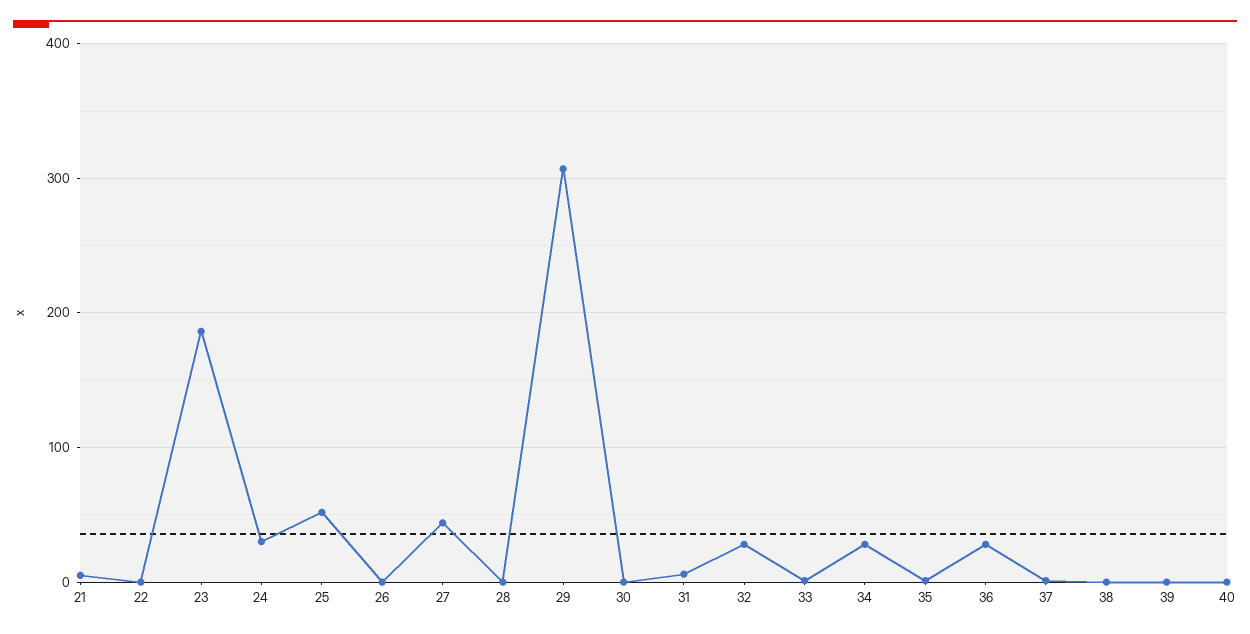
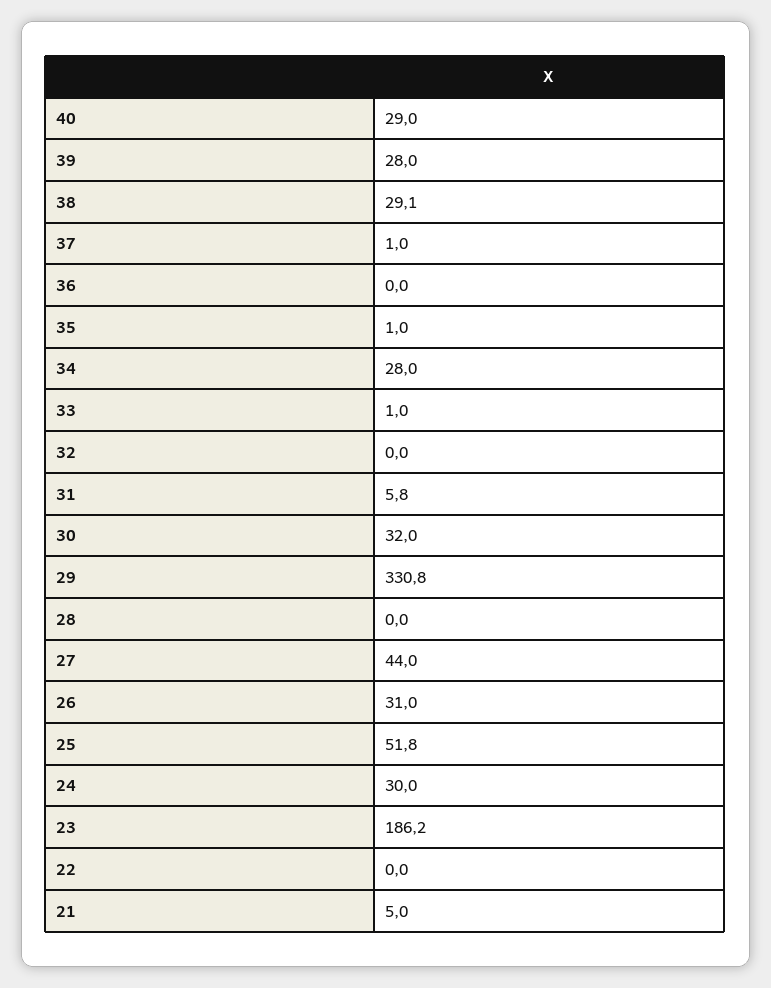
26: 0 -> 31
29: 310 -> 330.8
30: 0 -> 32
32: 30 -> 0
36: 30 -> 0
38: 0 -> 29.1
39: 0 -> 28
40: 0 -> 29

